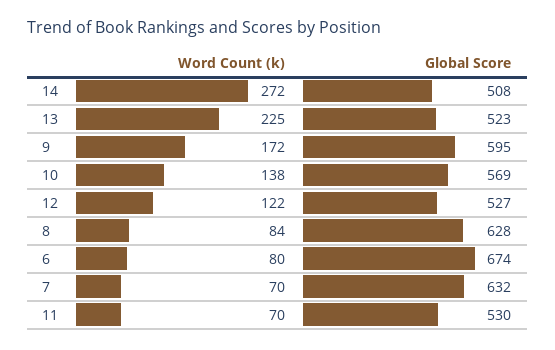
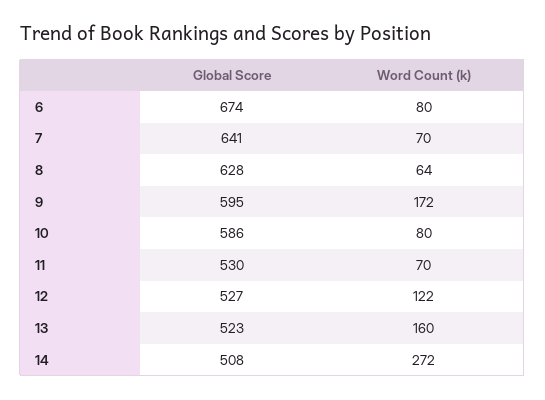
Word Count (k), 13: 225 -> 160
Word Count (k), 10: 138 -> 80
Global Score, 10: 569 -> 586
Word Count (k), 8: 84 -> 64
Global Score, 7: 632 -> 641

